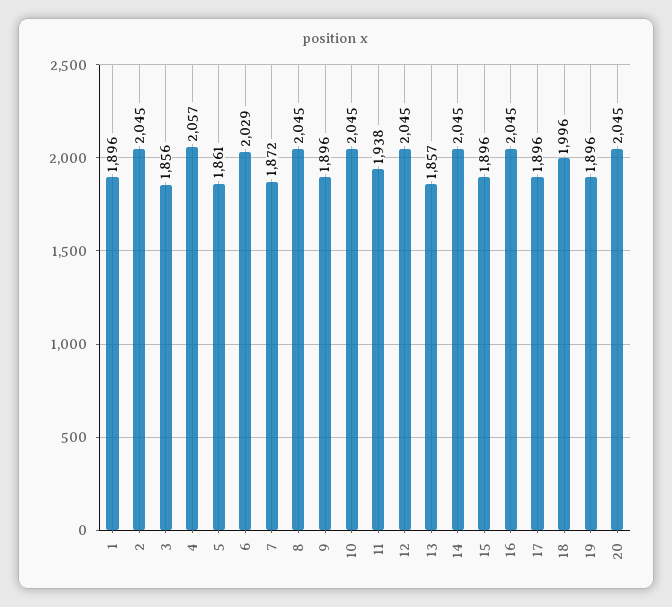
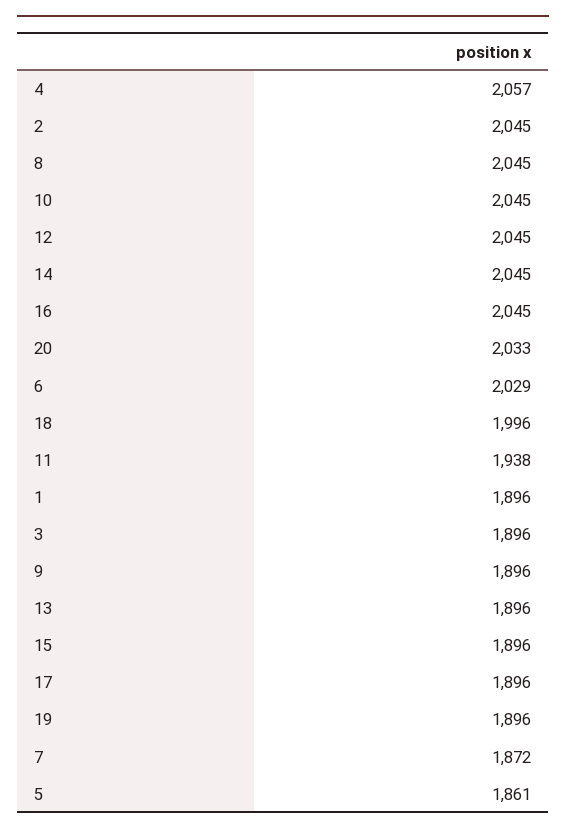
3: 1856 -> 1896
13: 1857 -> 1896
20: 2045 -> 2033

